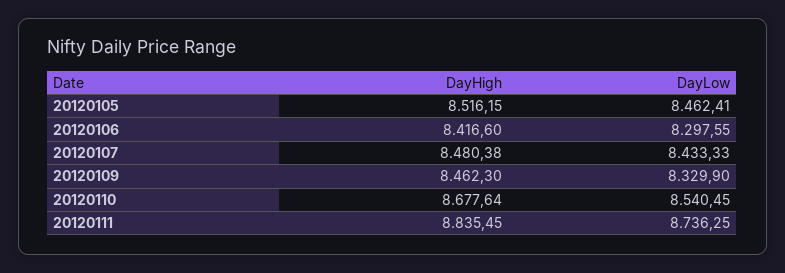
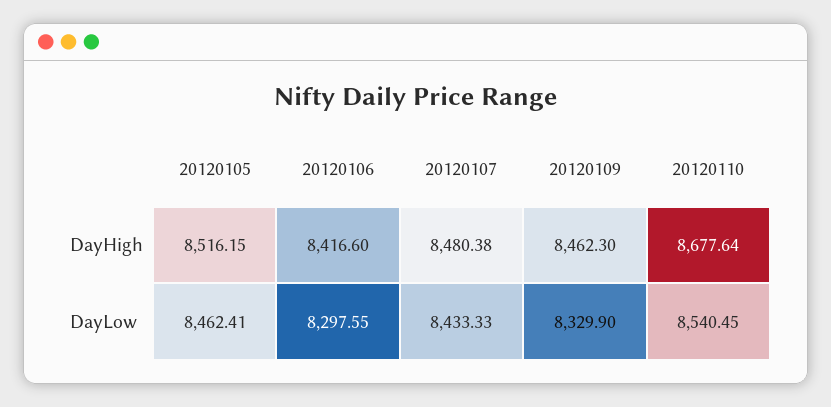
DayHigh, 20120111: 8835.45 -> none
DayLow, 20120111: 8736.25 -> none

